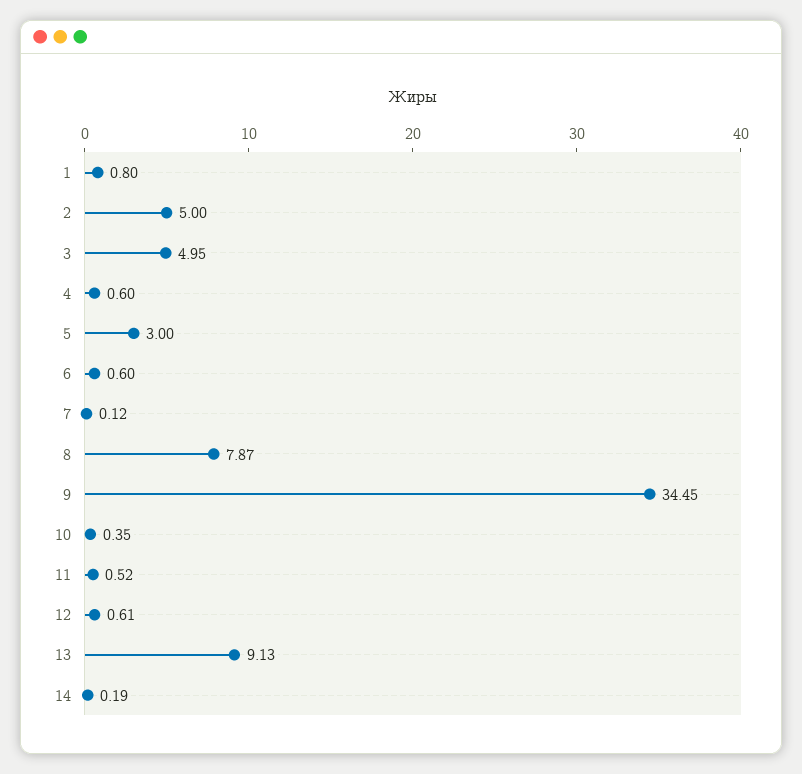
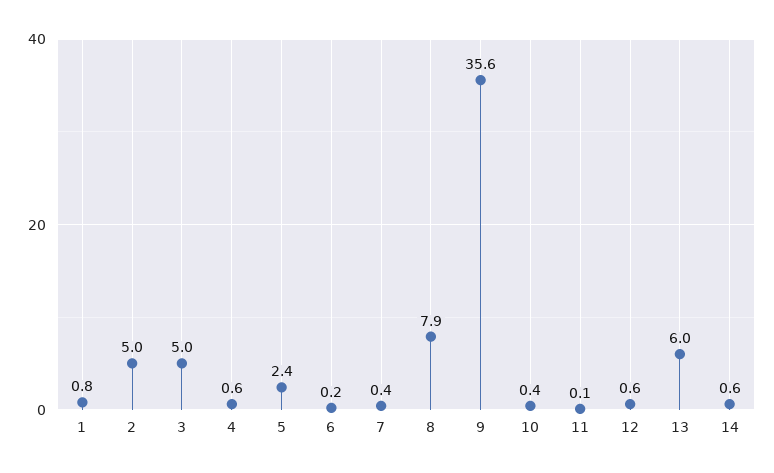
5: 3 -> 2.4
6: 0.6 -> 0.2
7: 0.12 -> 0.4
9: 34.45 -> 35.6
11: 0.52 -> 0.1
13: 9.13 -> 6
14: 0.19 -> 0.6

